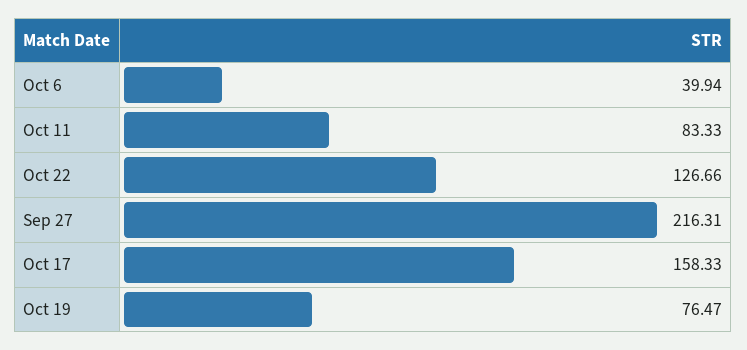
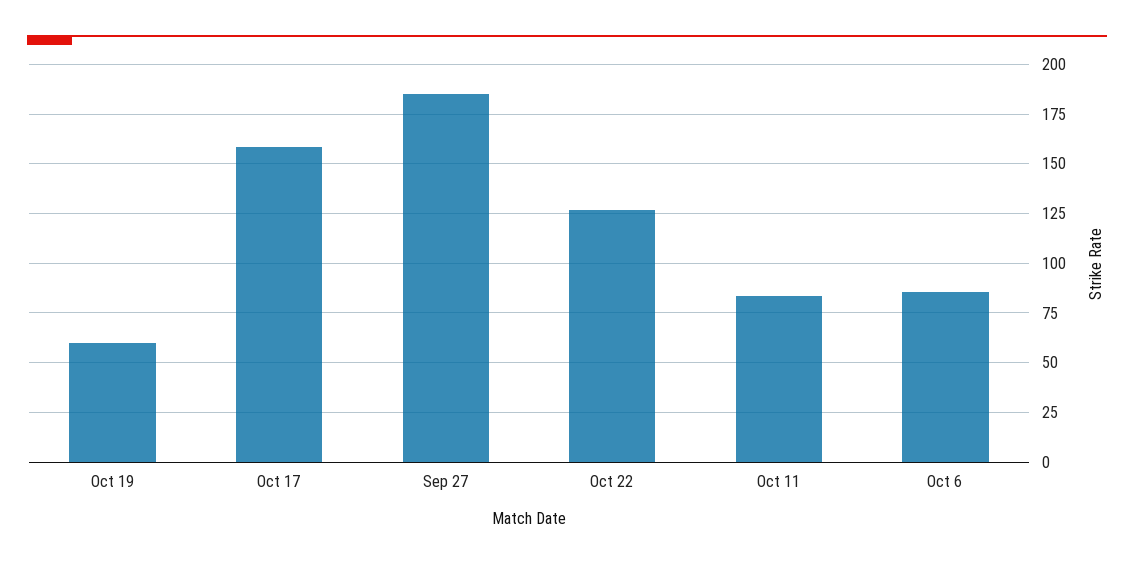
Oct 6: 39.94 -> 85
Sep 27: 216.31 -> 185
Oct 19: 76.47 -> 60

